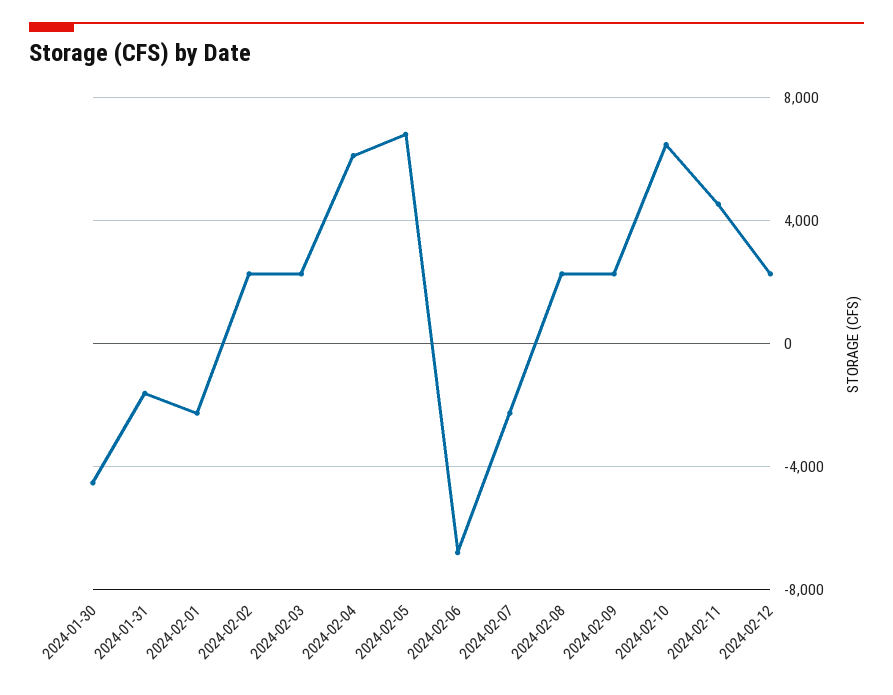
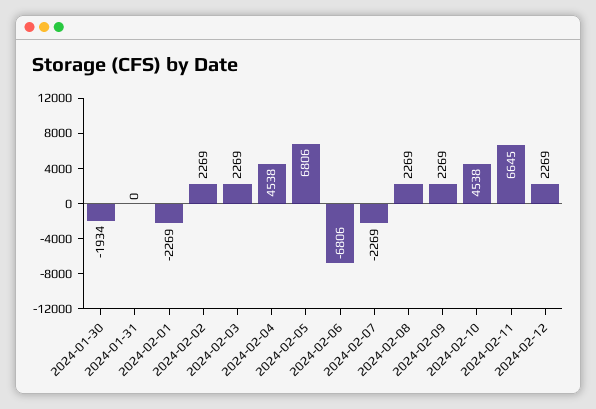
2024-01-30: -4500 -> -1934
2024-01-31: -1500 -> 0
2024-02-04: 6000 -> 4538
2024-02-10: 6500 -> 4538
2024-02-11: 4500 -> 6645

